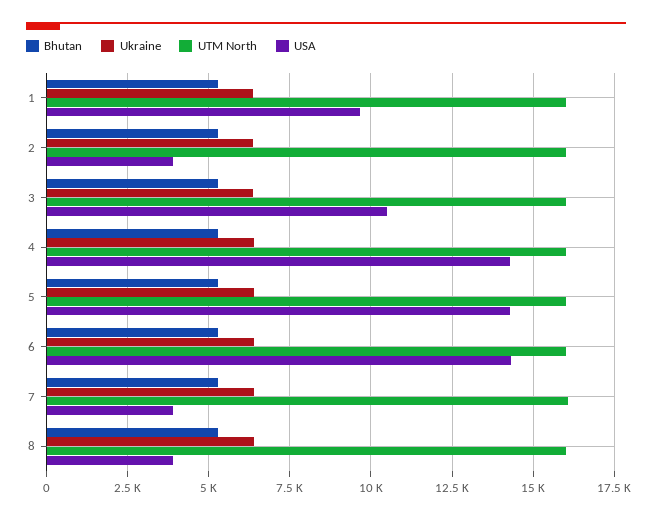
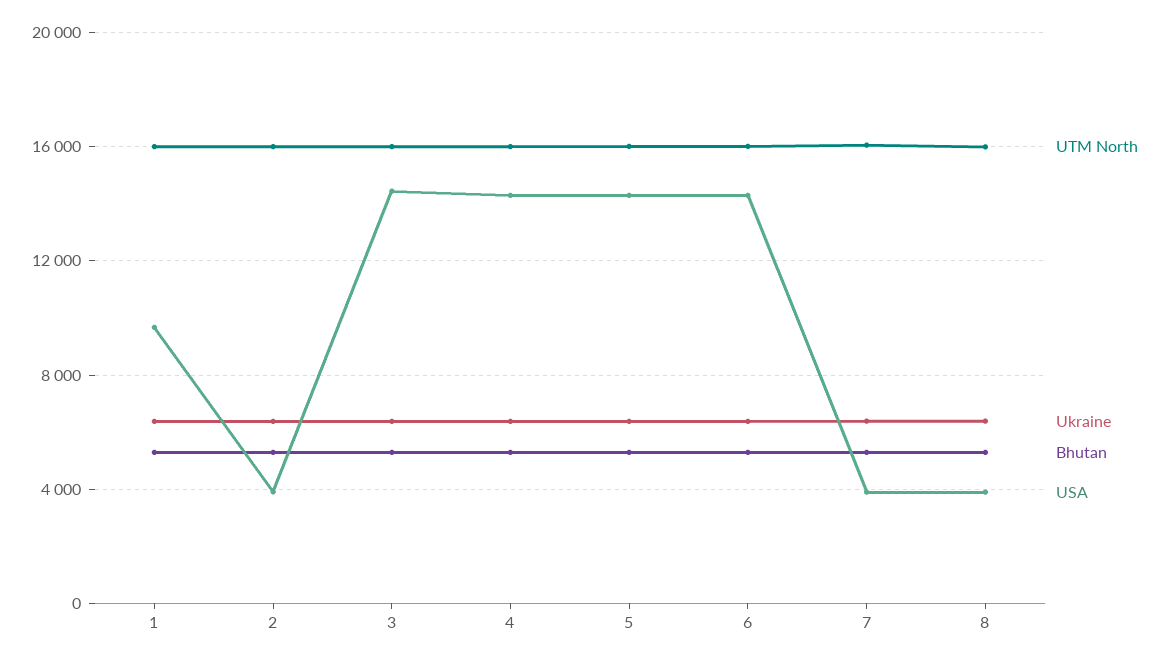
USA, 3: 10500 -> 14500

